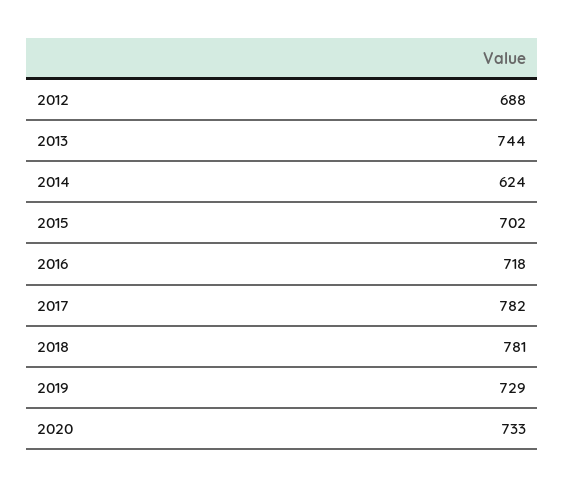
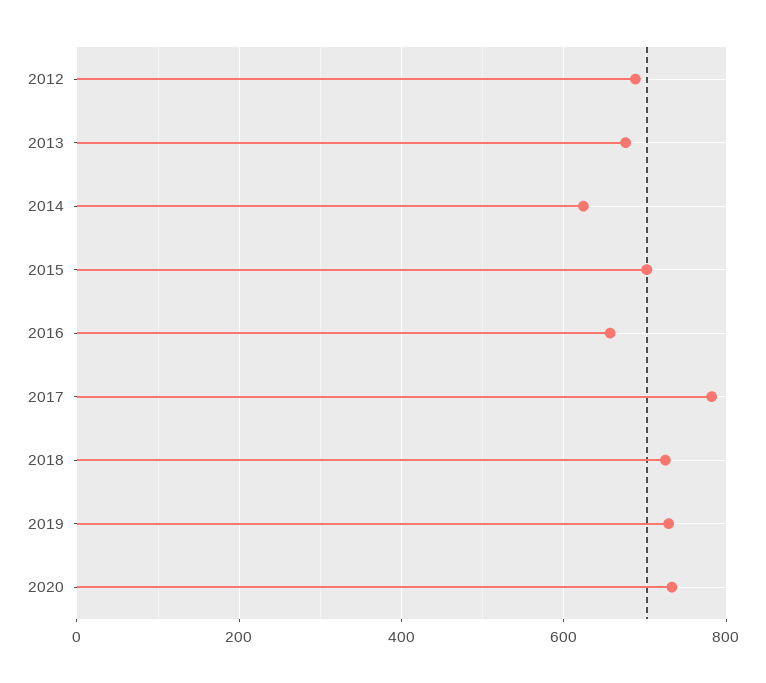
2013: 744 -> 680
2016: 718 -> 660
2018: 781 -> 720

